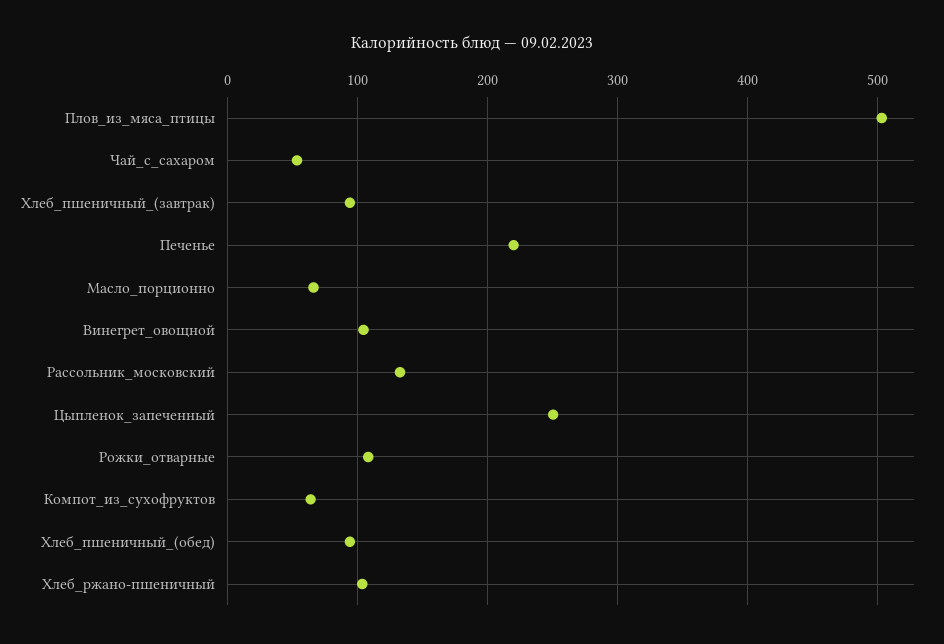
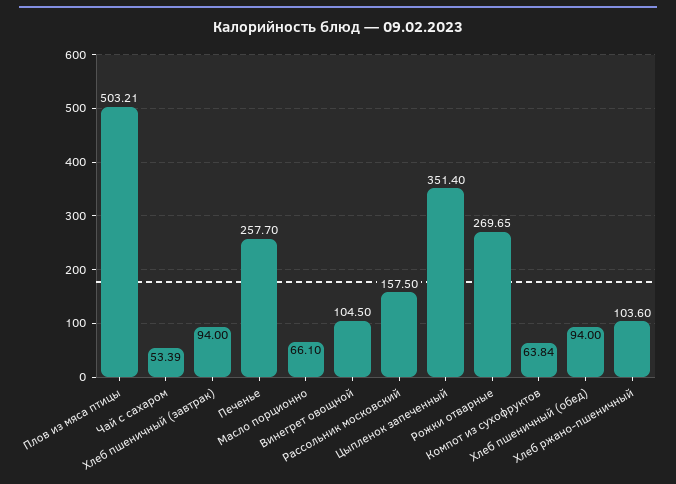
Печенье: 220 -> 257.7
Рассольник_московский: 130 -> 157.5
Цыпленок_запеченный: 250 -> 351.4
Рожки_отварные: 110 -> 269.65

